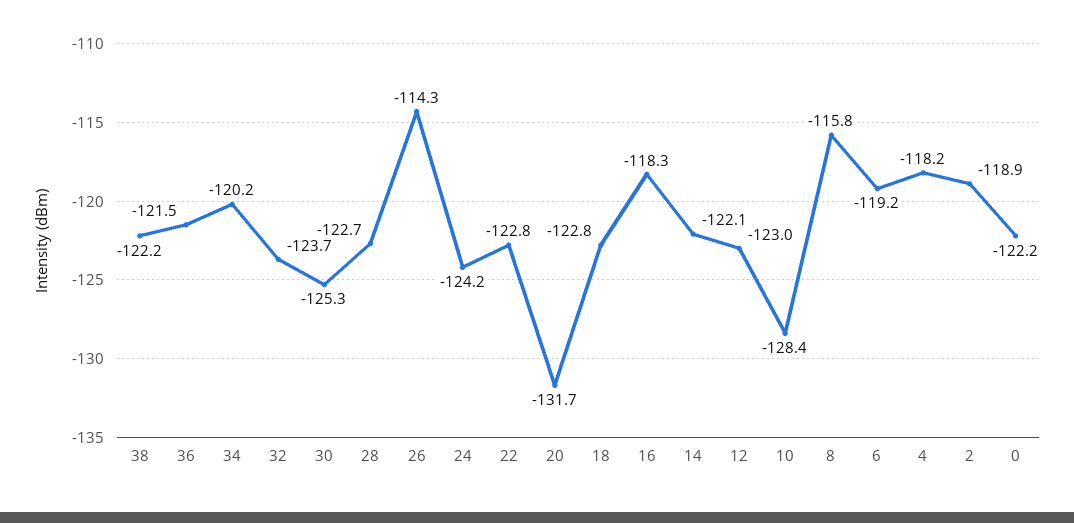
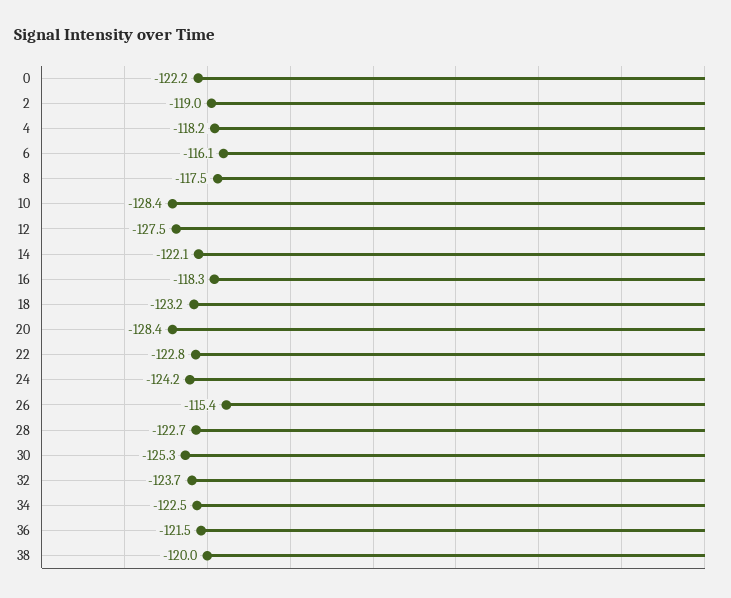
38: -122.2 -> -120
34: -120.2 -> -122.5
26: -114.3 -> -115.4
20: -131.7 -> -128.4
18: -122.8 -> -123.2
12: -123 -> -127.5
8: -115.8 -> -117.5
6: -119.2 -> -116.1
2: -118.9 -> -119

